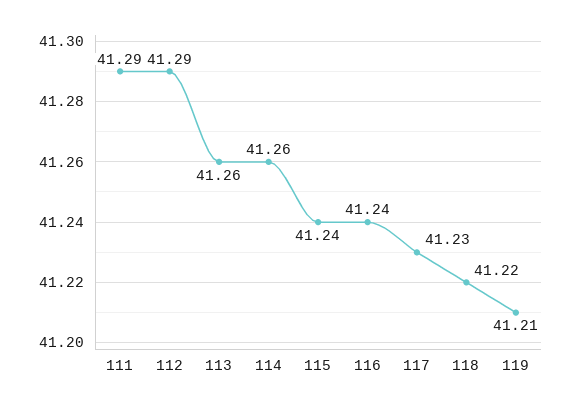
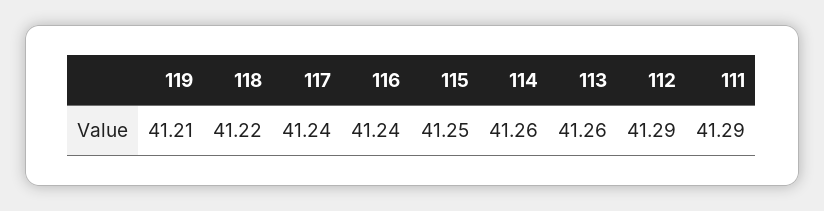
115: 41.24 -> 41.25
117: 41.23 -> 41.24

